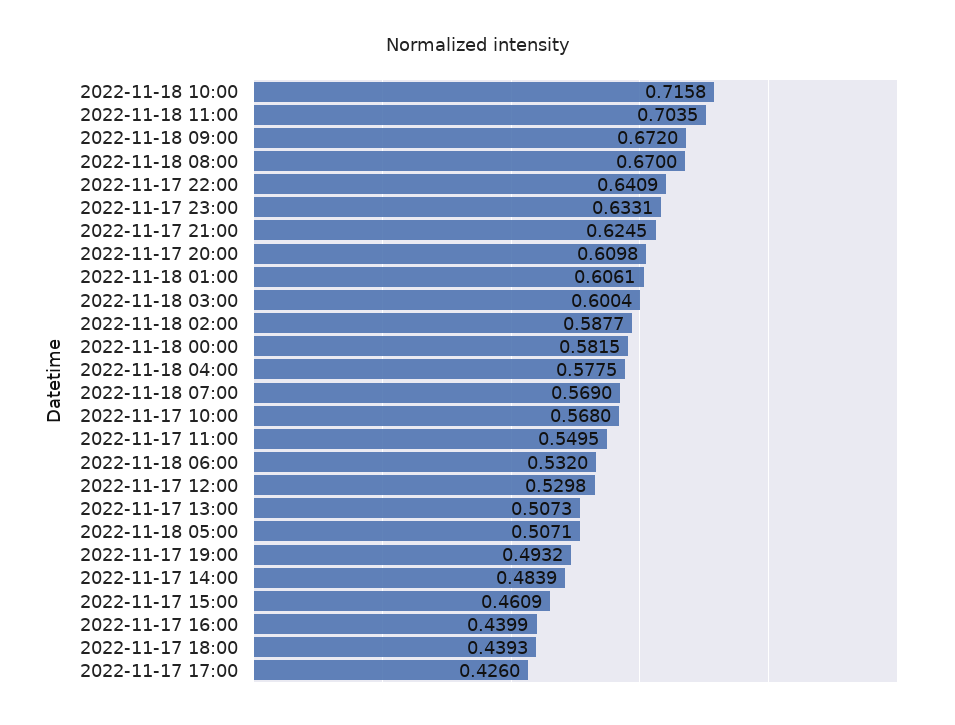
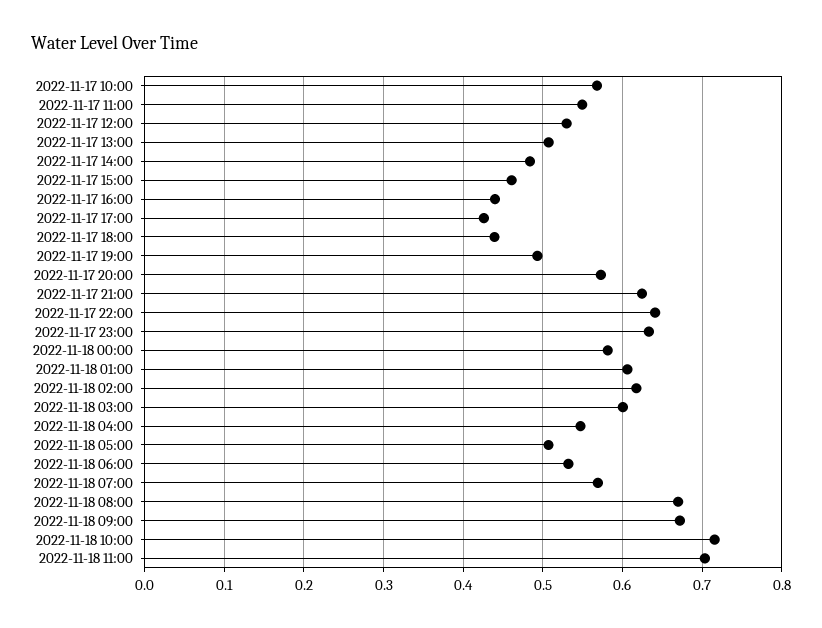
2022-11-17 20:00: 0.6098 -> 0.57
2022-11-18 02:00: 0.5877 -> 0.62
2022-11-18 04:00: 0.5775 -> 0.55

